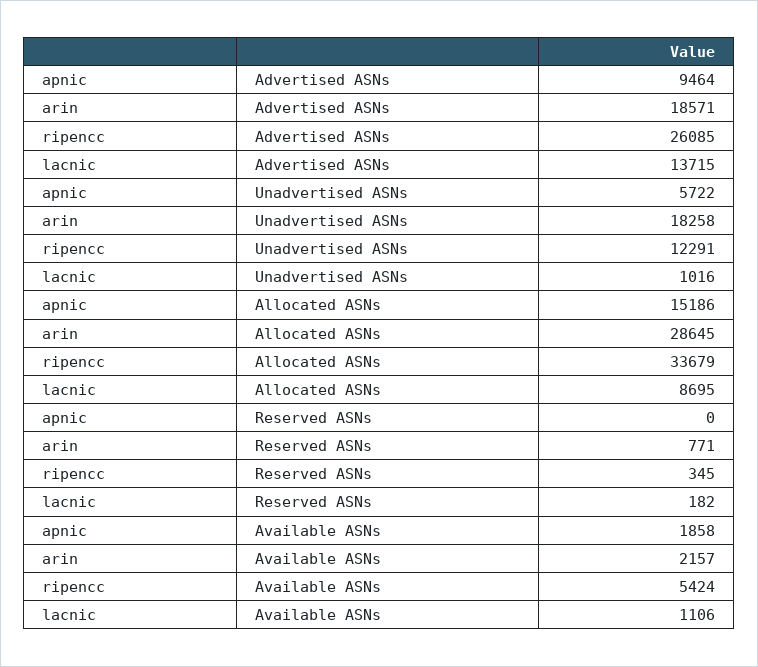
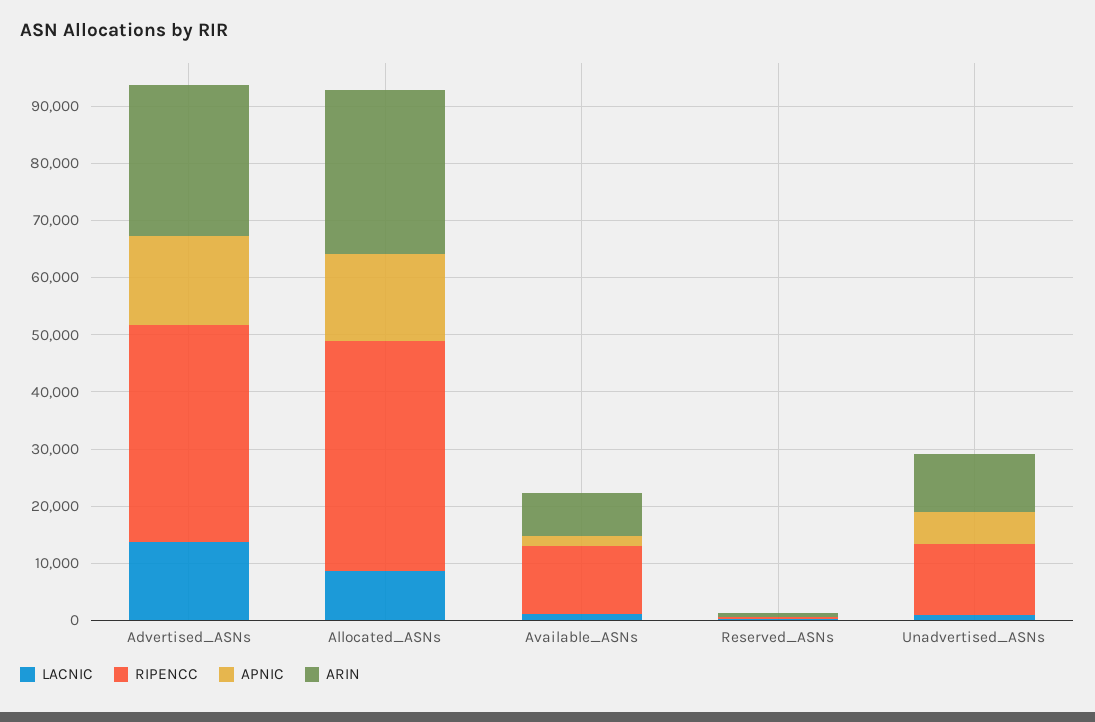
apnic, Advertised ASNs: 9464 -> 16000
arin, Advertised ASNs: 18571 -> 26000
ripencc, Advertised ASNs: 26085 -> 38000
arin, Unadvertised ASNs: 18258 -> 10000
ripencc, Allocated ASNs: 33679 -> 40000
arin, Available ASNs: 2157 -> 8000
ripencc, Available ASNs: 5424 -> 12000

